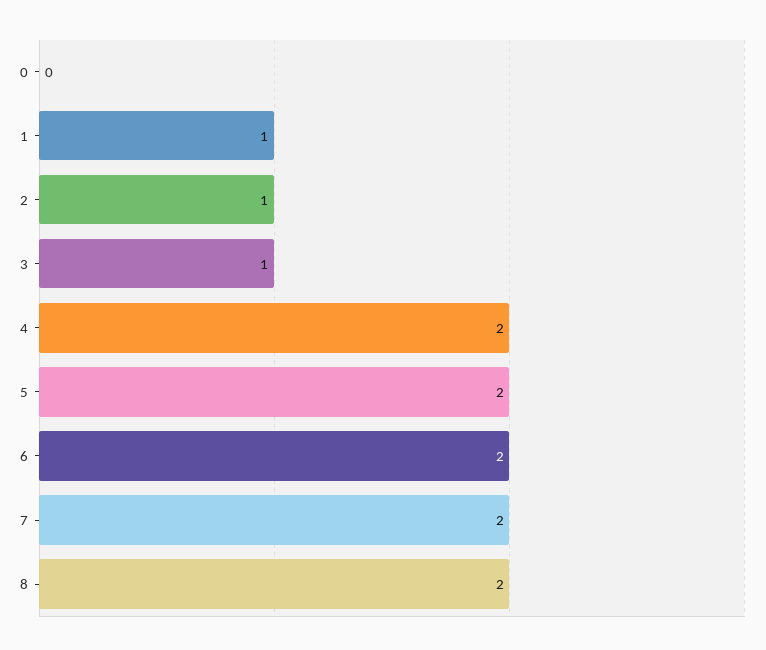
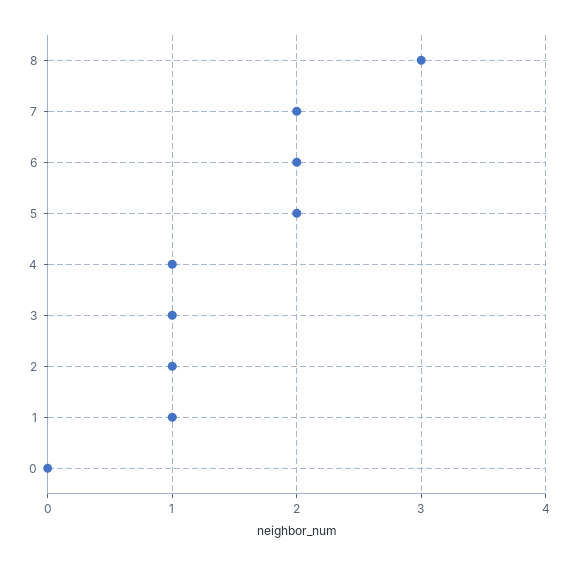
4: 2 -> 1
8: 2 -> 3

